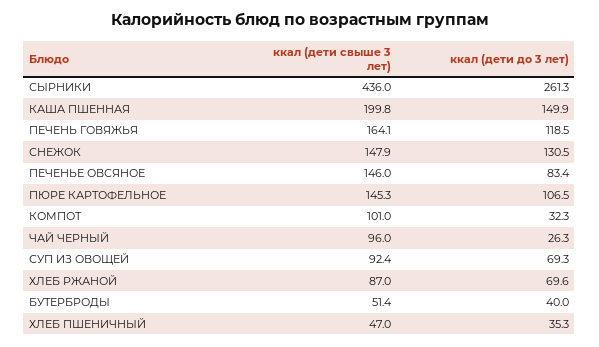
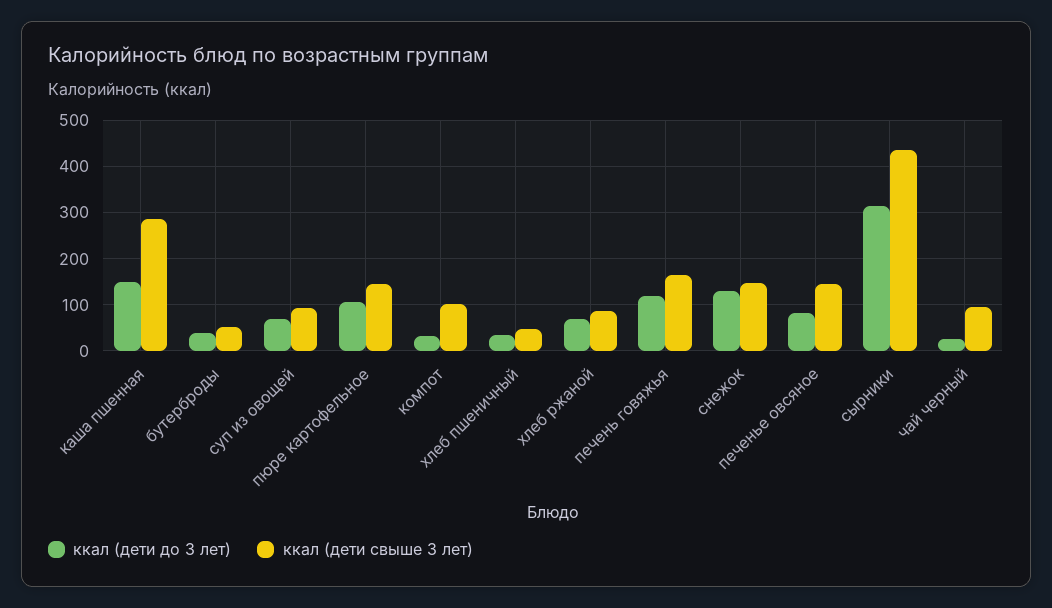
ккал (дети до 3 лет), СЫРНИКИ: 261.3 -> 320
ккал (дети свыше 3 лет), КАША ПШЕННАЯ: 199.8 -> 280

